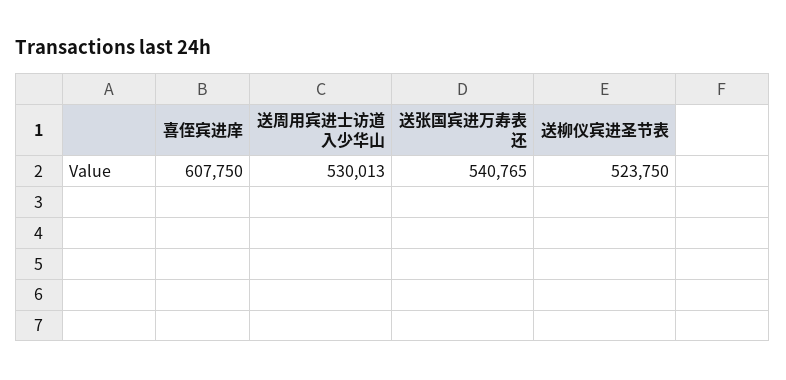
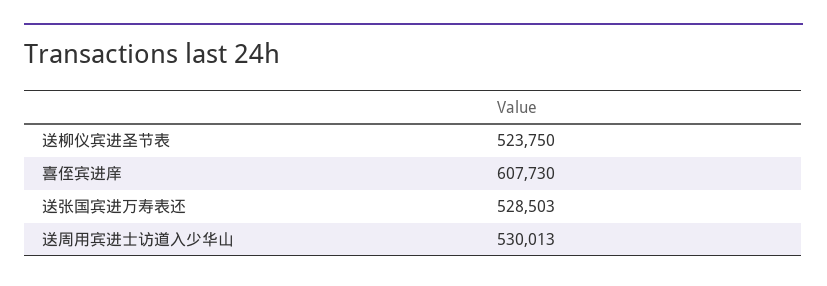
喜侄宾进庠: 607750 -> 607730
送张国宾进万寿表还: 540765 -> 528503

